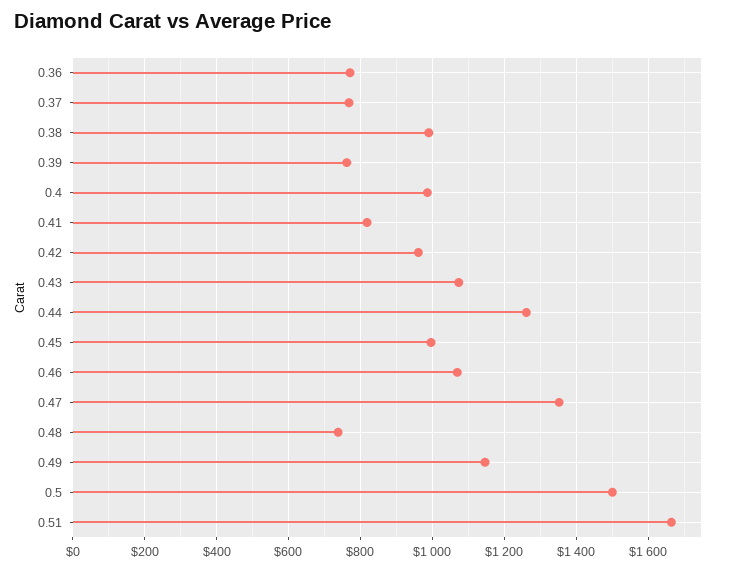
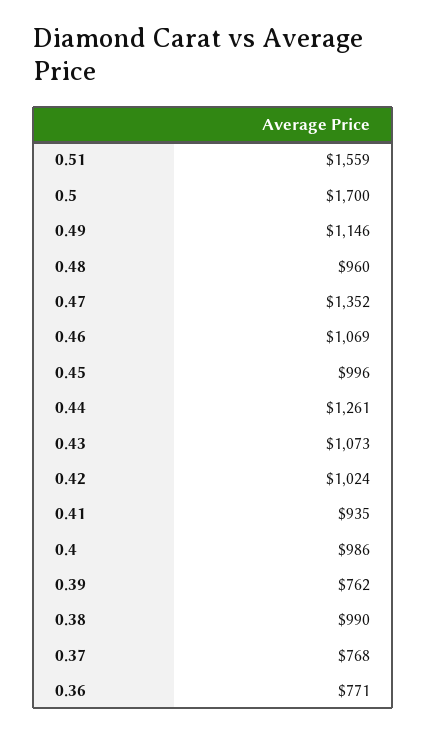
0.41: 820 -> 935
0.42: 960 -> 1024
0.48: 740 -> 960
0.5: 1500 -> 1700
0.51: 1660 -> 1559

